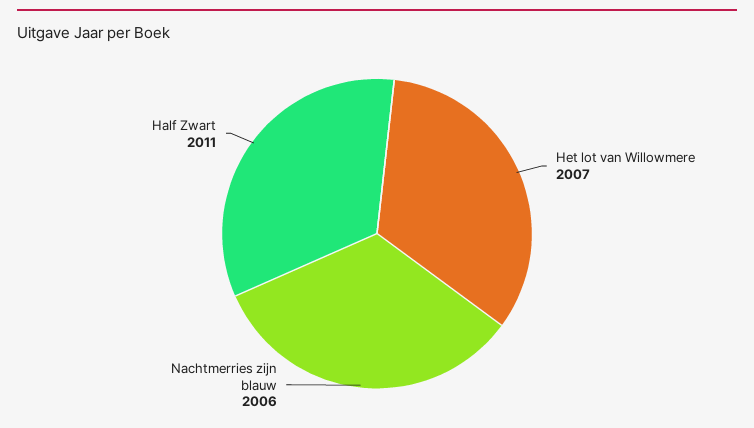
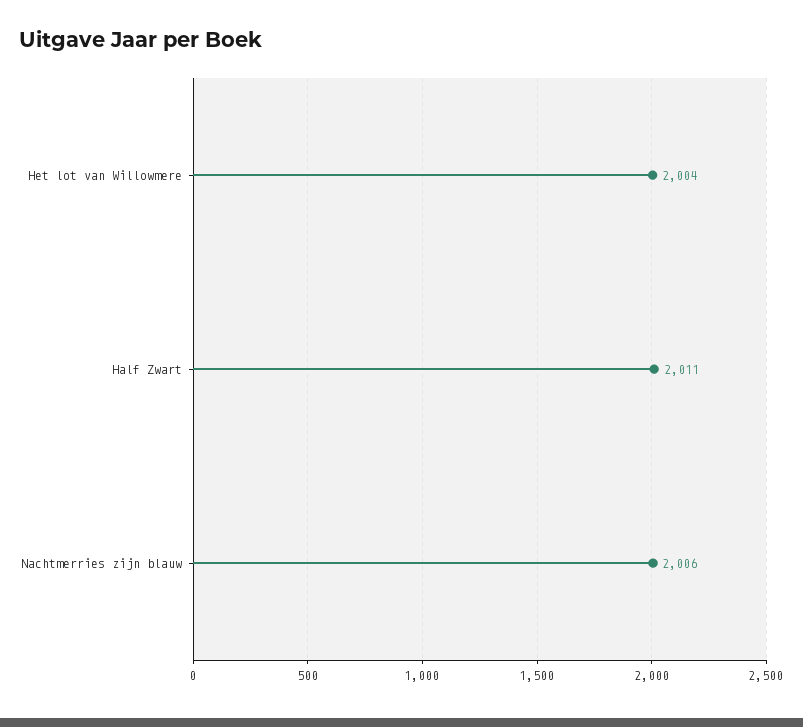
Het lot van Willowmere: 2007 -> 2004

